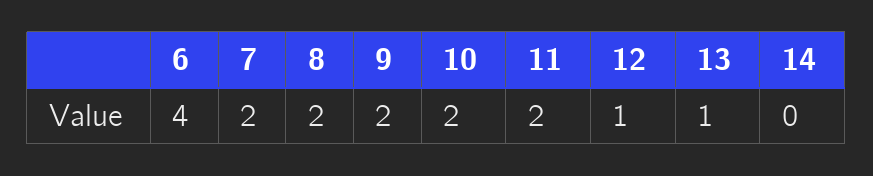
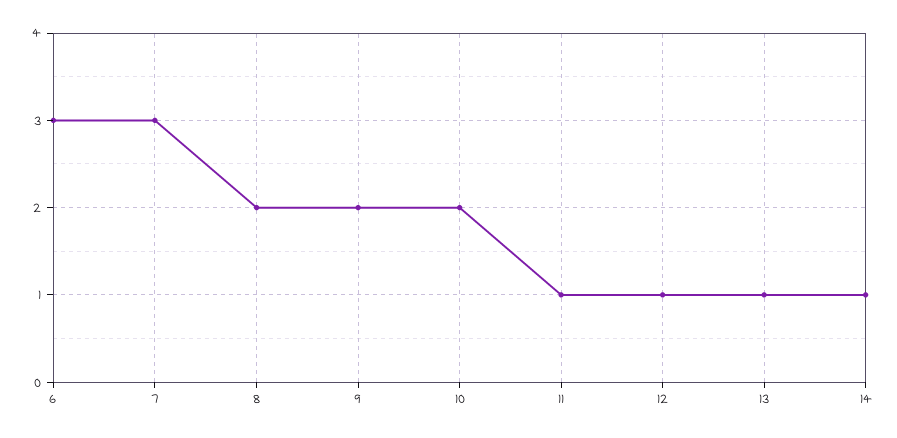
6: 4 -> 3
7: 2 -> 3
11: 2 -> 1
14: 0 -> 1

